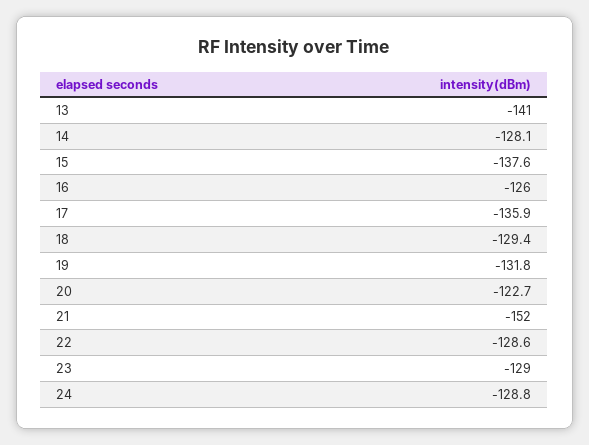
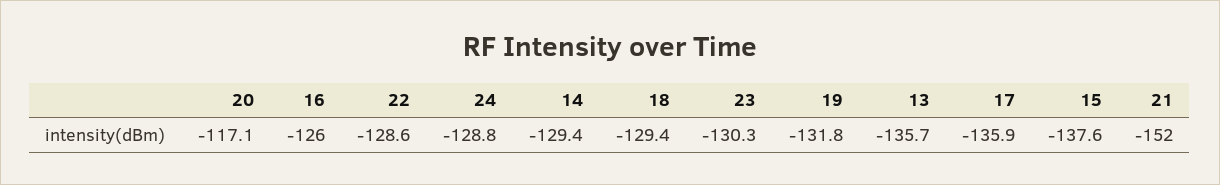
13: -141 -> -135.7
14: -128.1 -> -129.4
20: -122.7 -> -117.1
23: -129 -> -130.3

